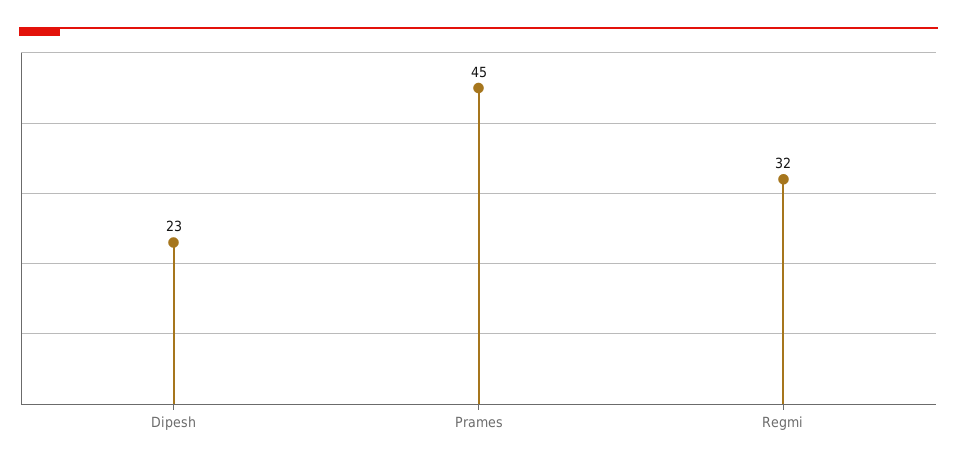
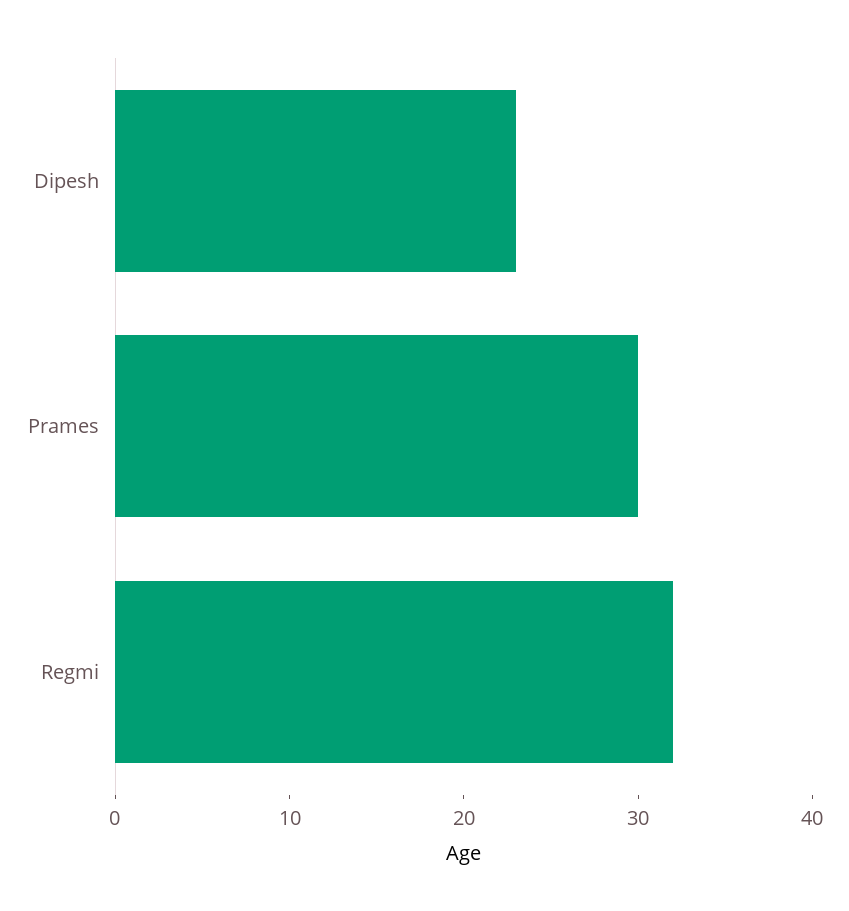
Prames: 45 -> 30

